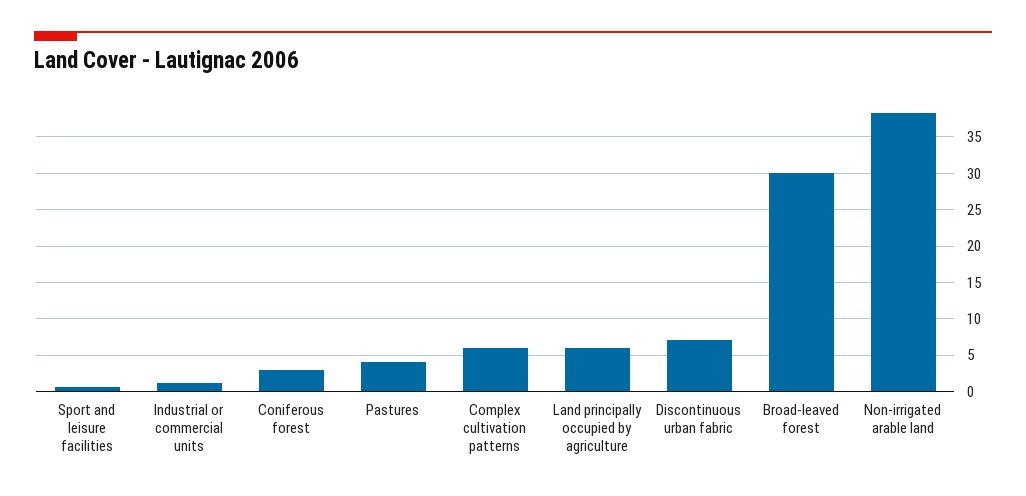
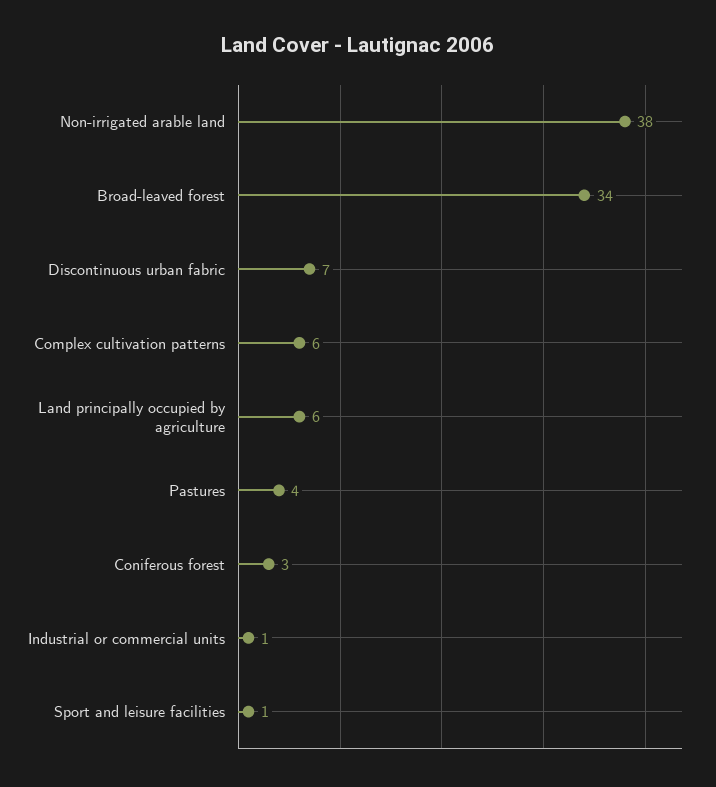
Broad-leaved forest: 30 -> 34

